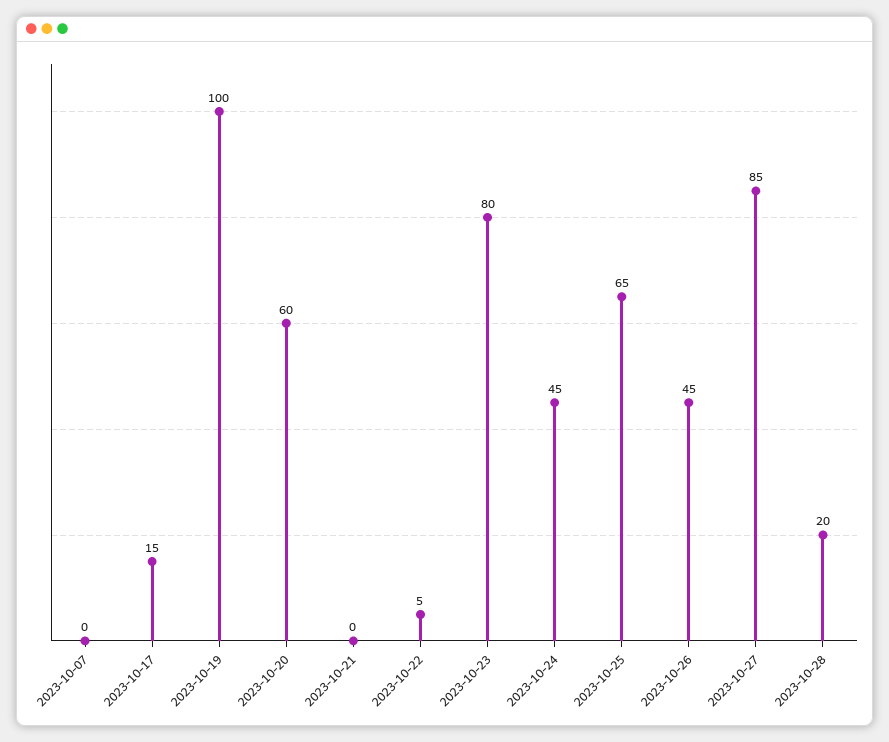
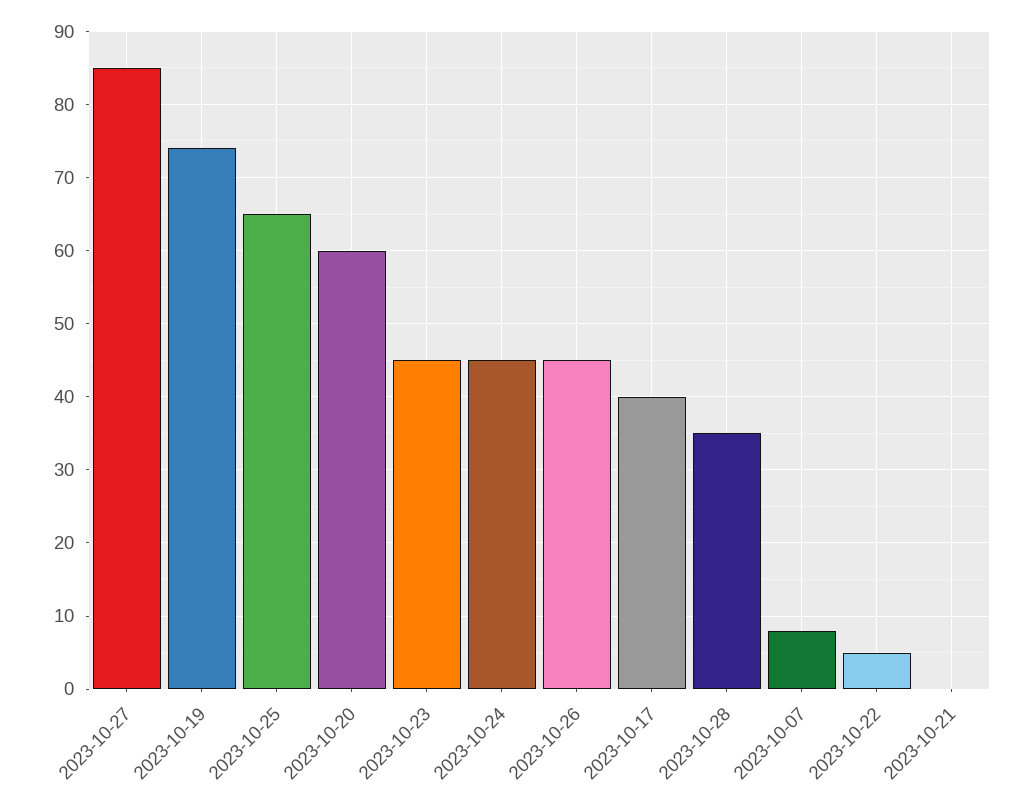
2023-10-07: 0 -> 8
2023-10-17: 15 -> 40
2023-10-19: 100 -> 74
2023-10-23: 80 -> 45
2023-10-28: 20 -> 35

